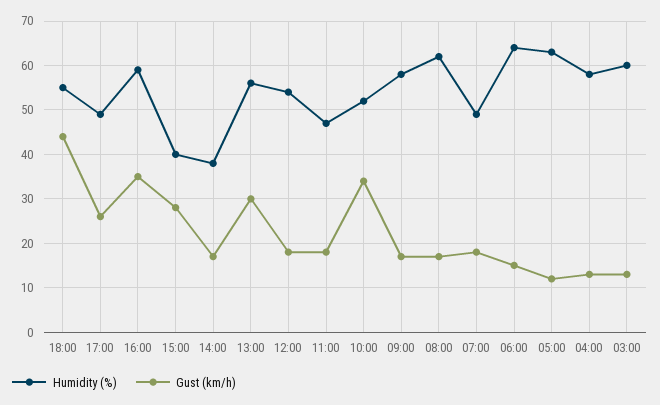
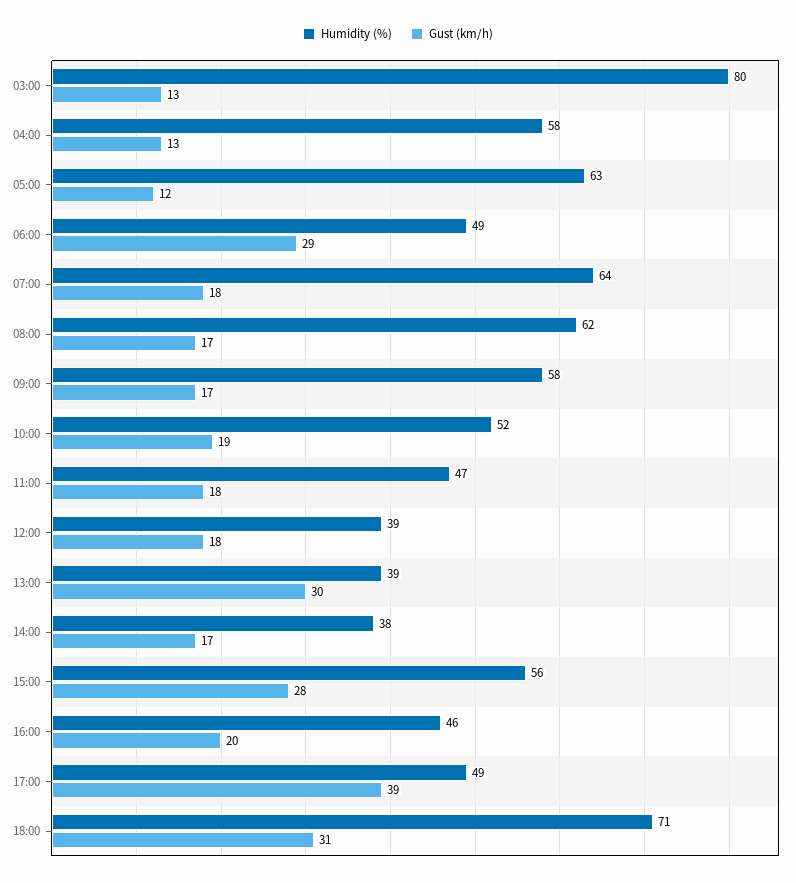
Humidity (%), 18:00: 55 -> 71
Gust (km/h), 18:00: 45 -> 31
Gust (km/h), 17:00: 25 -> 39
Humidity (%), 16:00: 60 -> 46
Gust (km/h), 16:00: 35 -> 20
Humidity (%), 15:00: 40 -> 56
Humidity (%), 13:00: 55 -> 39
Humidity (%), 12:00: 55 -> 39
Gust (km/h), 10:00: 35 -> 19
Humidity (%), 07:00: 50 -> 64
Humidity (%), 06:00: 65 -> 49
Gust (km/h), 06:00: 15 -> 29
Humidity (%), 03:00: 60 -> 80

